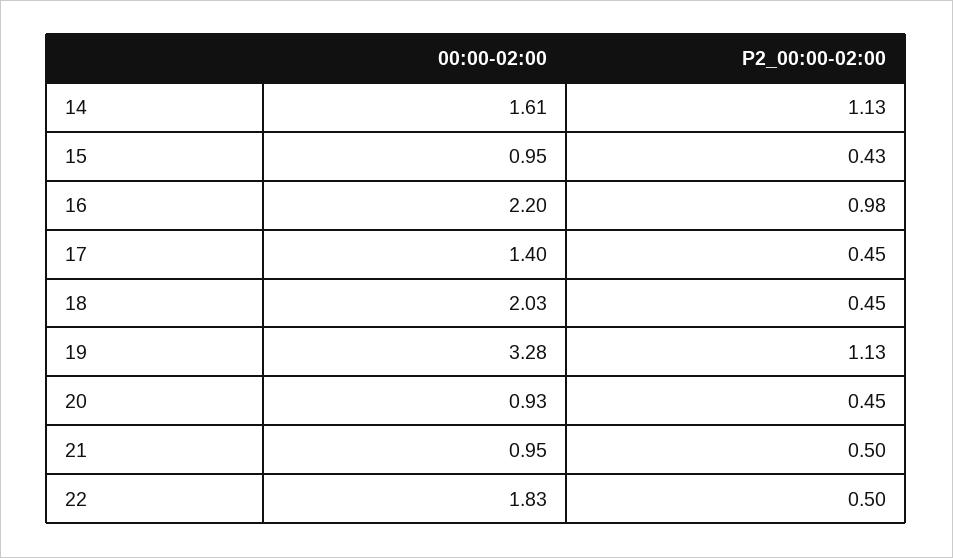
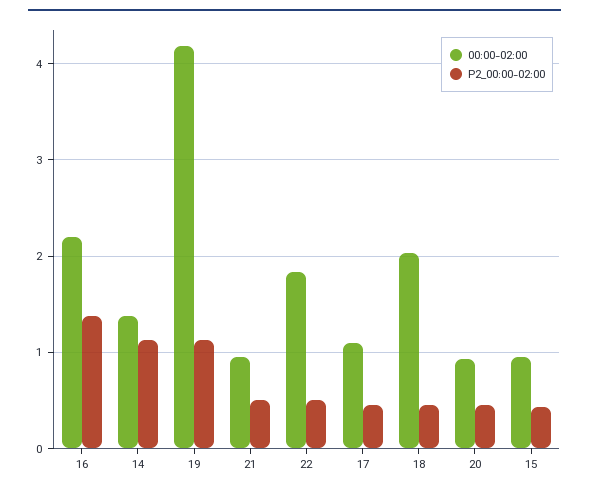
00:00-02:00, 14: 1.61 -> 1.4
P2_00:00-02:00, 16: 0.98 -> 1.4
00:00-02:00, 17: 1.4 -> 1.1
00:00-02:00, 19: 3.28 -> 4.2

